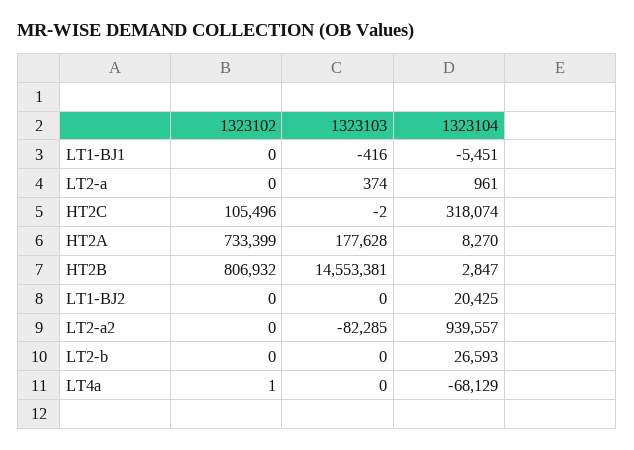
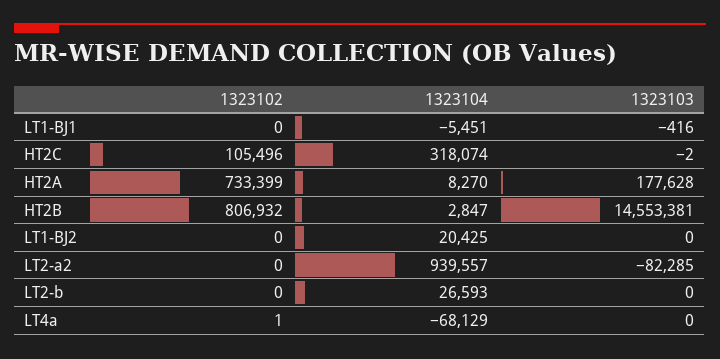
1323102, LT2-a: 0 -> none
1323103, LT2-a: 374 -> none
1323104, LT2-a: 961 -> none

